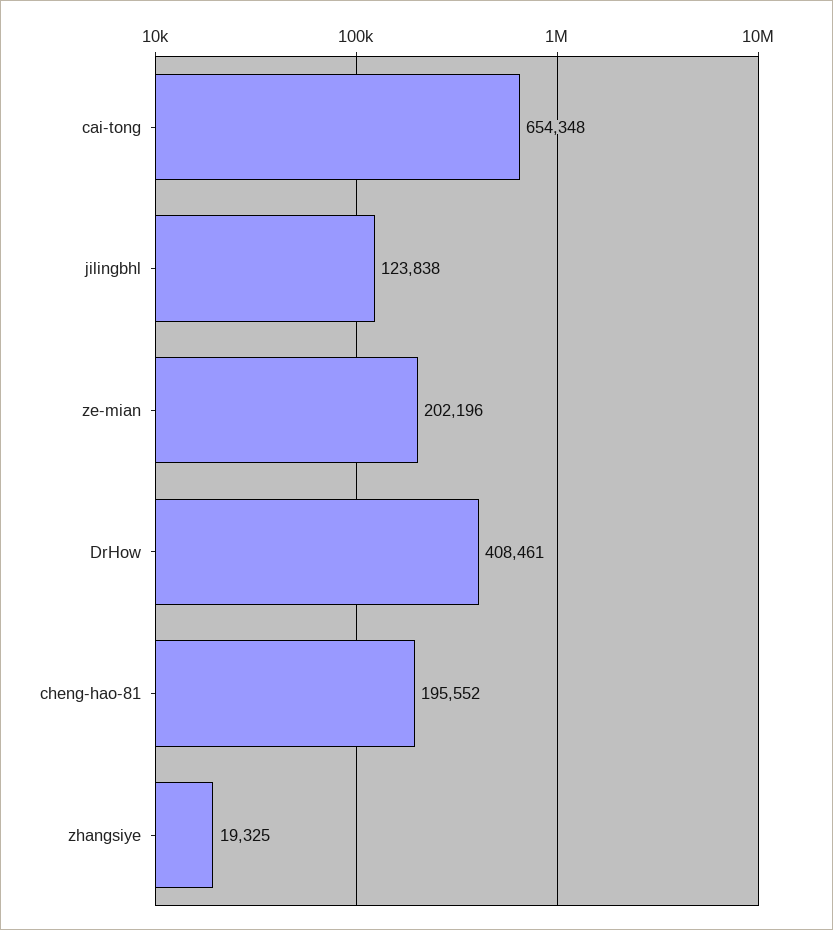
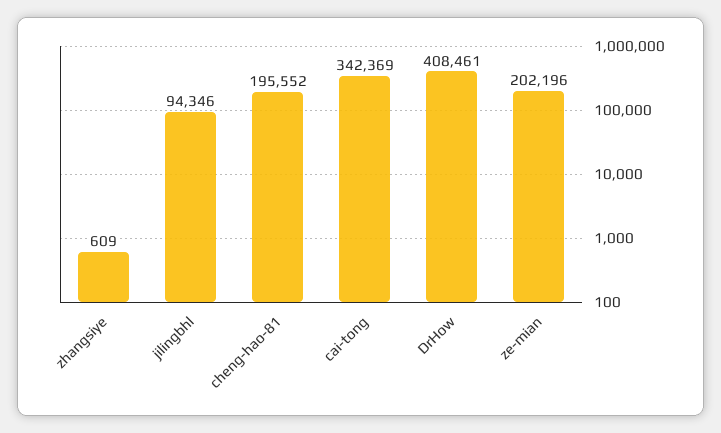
cai-tong: 654348 -> 342369
jilingbhl: 123838 -> 94346
zhangsiye: 19325 -> 609

